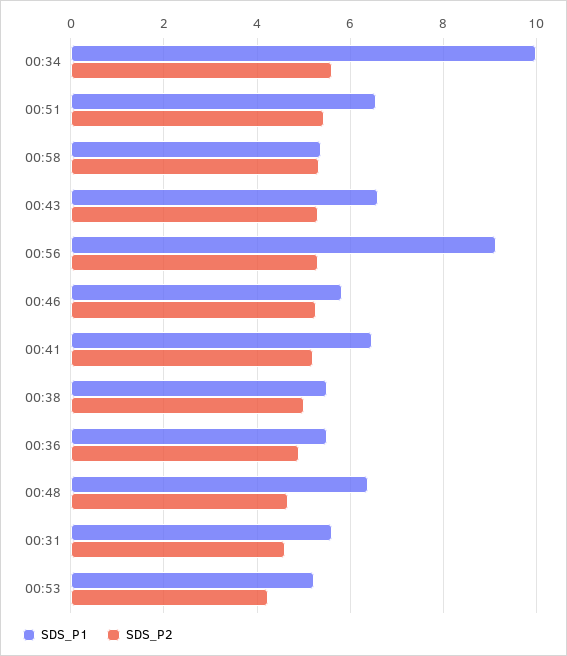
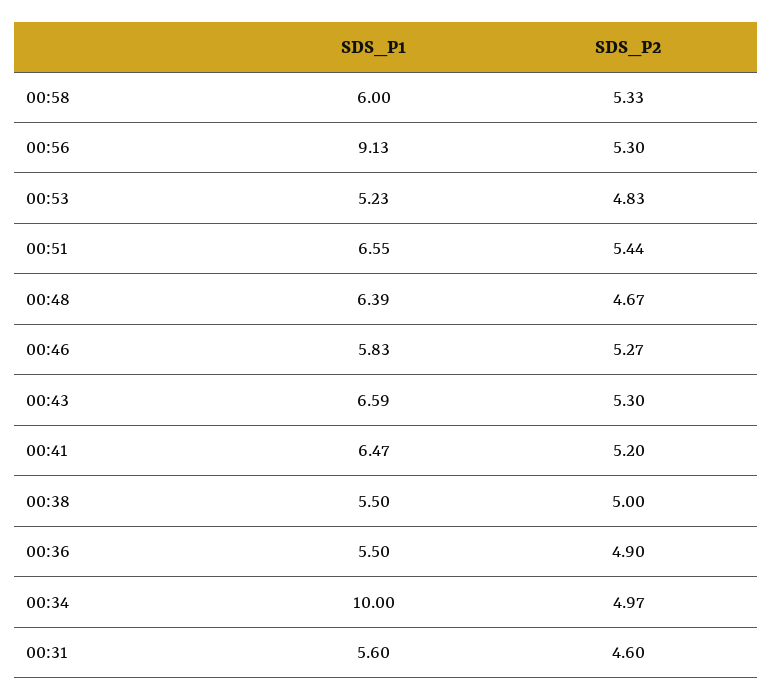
SDS_P2, 00:34: 5.6 -> 4.97
SDS_P1, 00:58: 5.4 -> 6
SDS_P2, 00:53: 4.2 -> 4.83

